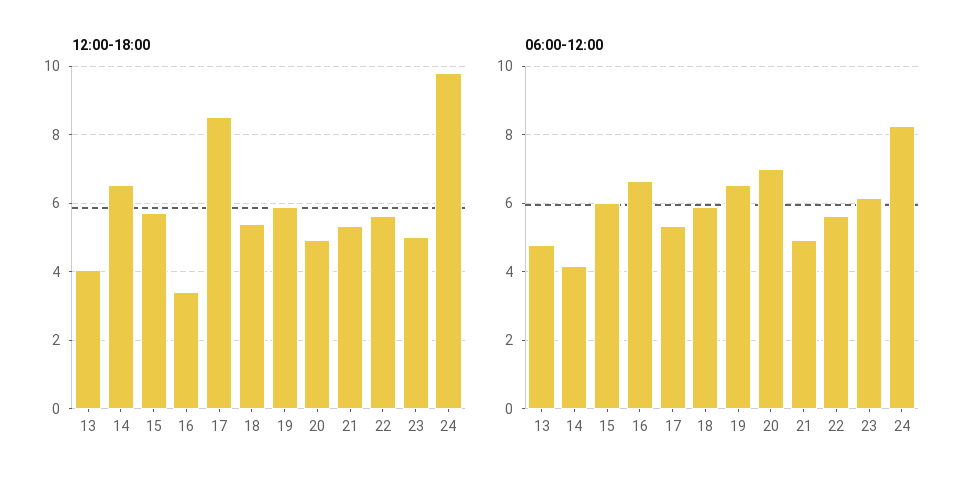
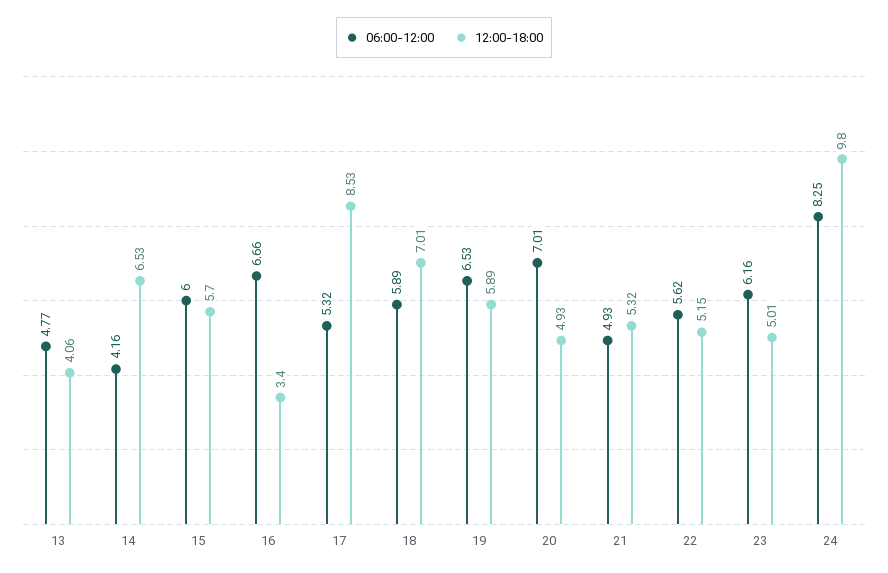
12:00-18:00, 18: 5.4 -> 7.01
12:00-18:00, 22: 5.6 -> 5.15

